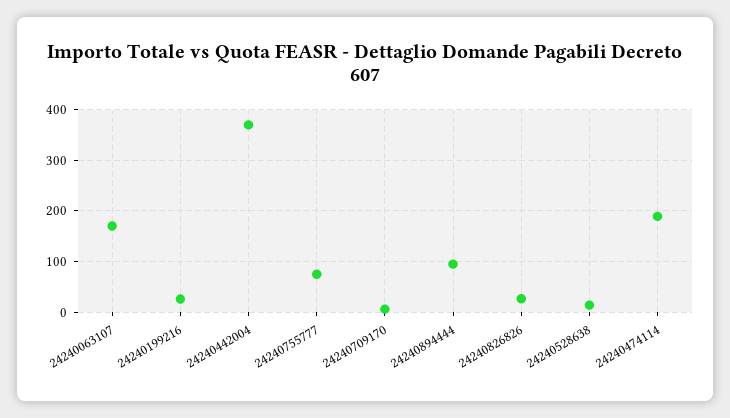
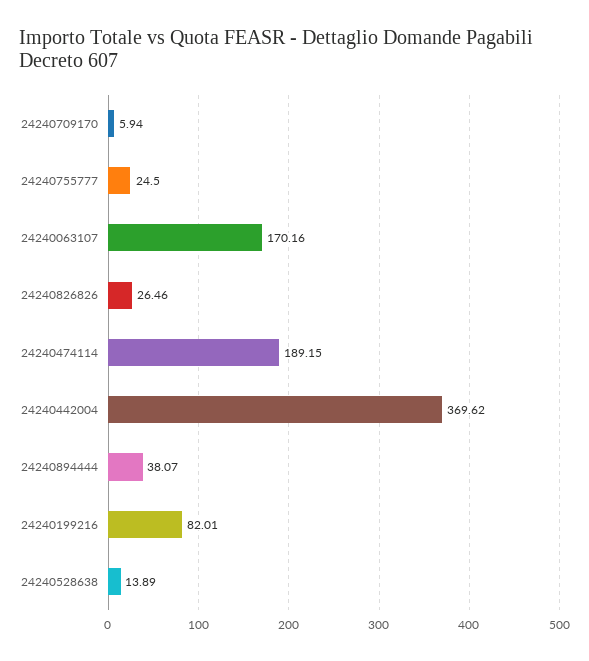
24240199216: 20 -> 82.01
24240755777: 80 -> 24.5
24240894444: 100 -> 38.07

